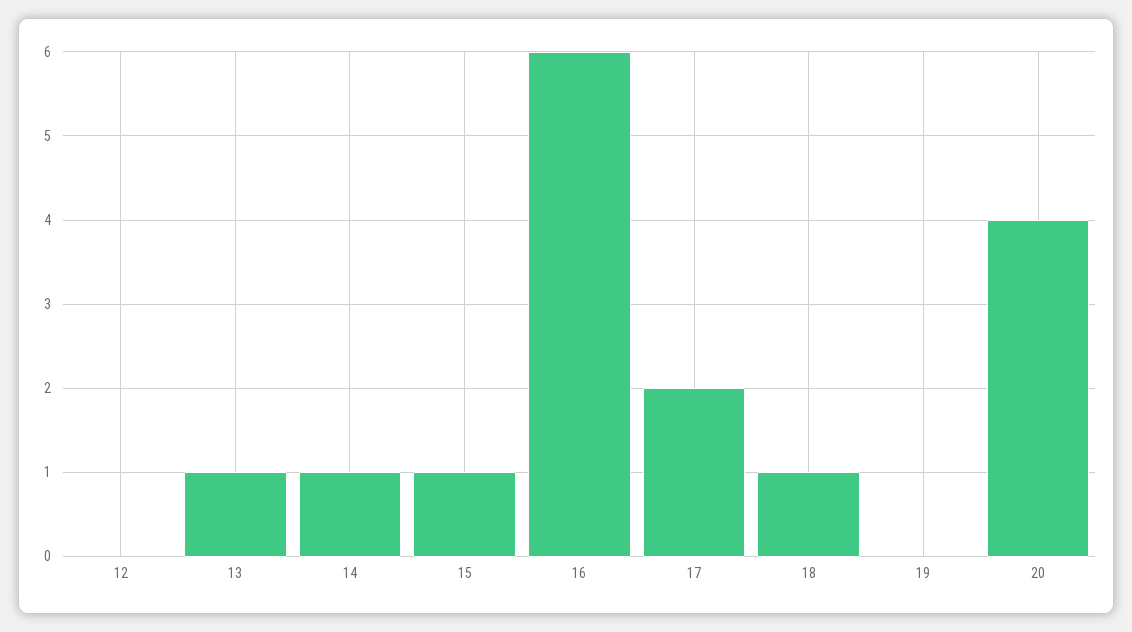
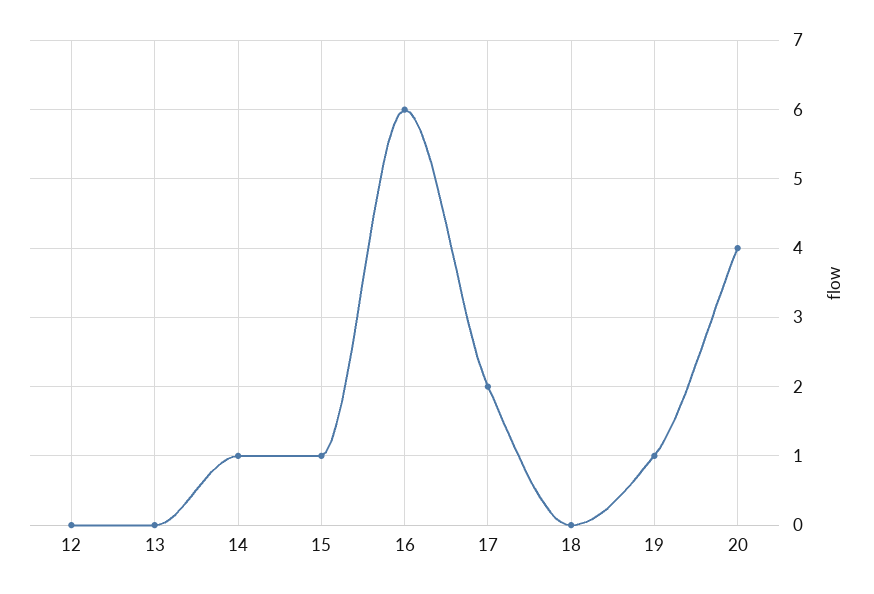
13: 1 -> 0
18: 1 -> 0
19: 0 -> 1

